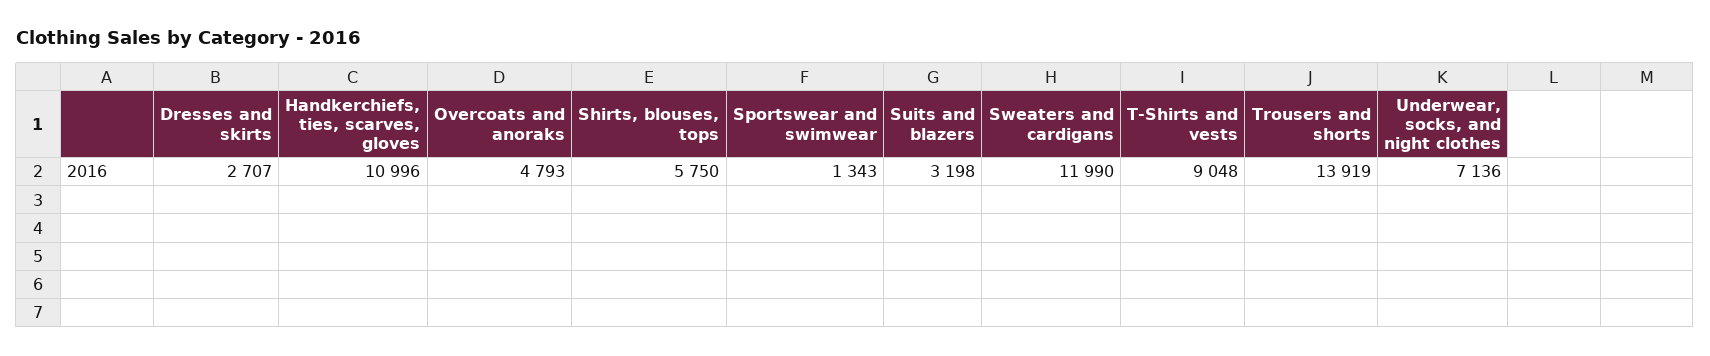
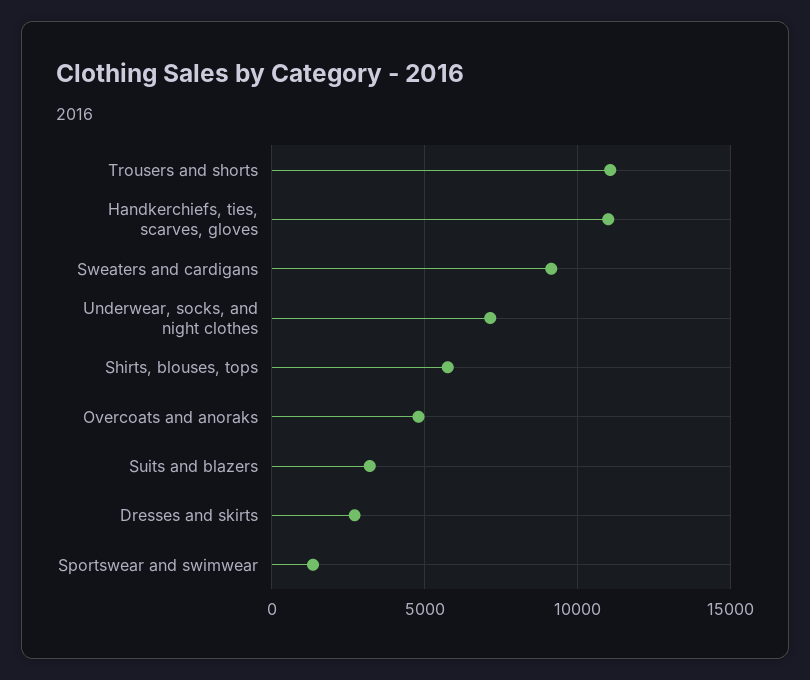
Sweaters and cardigans: 11990 -> 9000
T-Shirts and vests: 9048 -> none
Trousers and shorts: 13919 -> 11000

